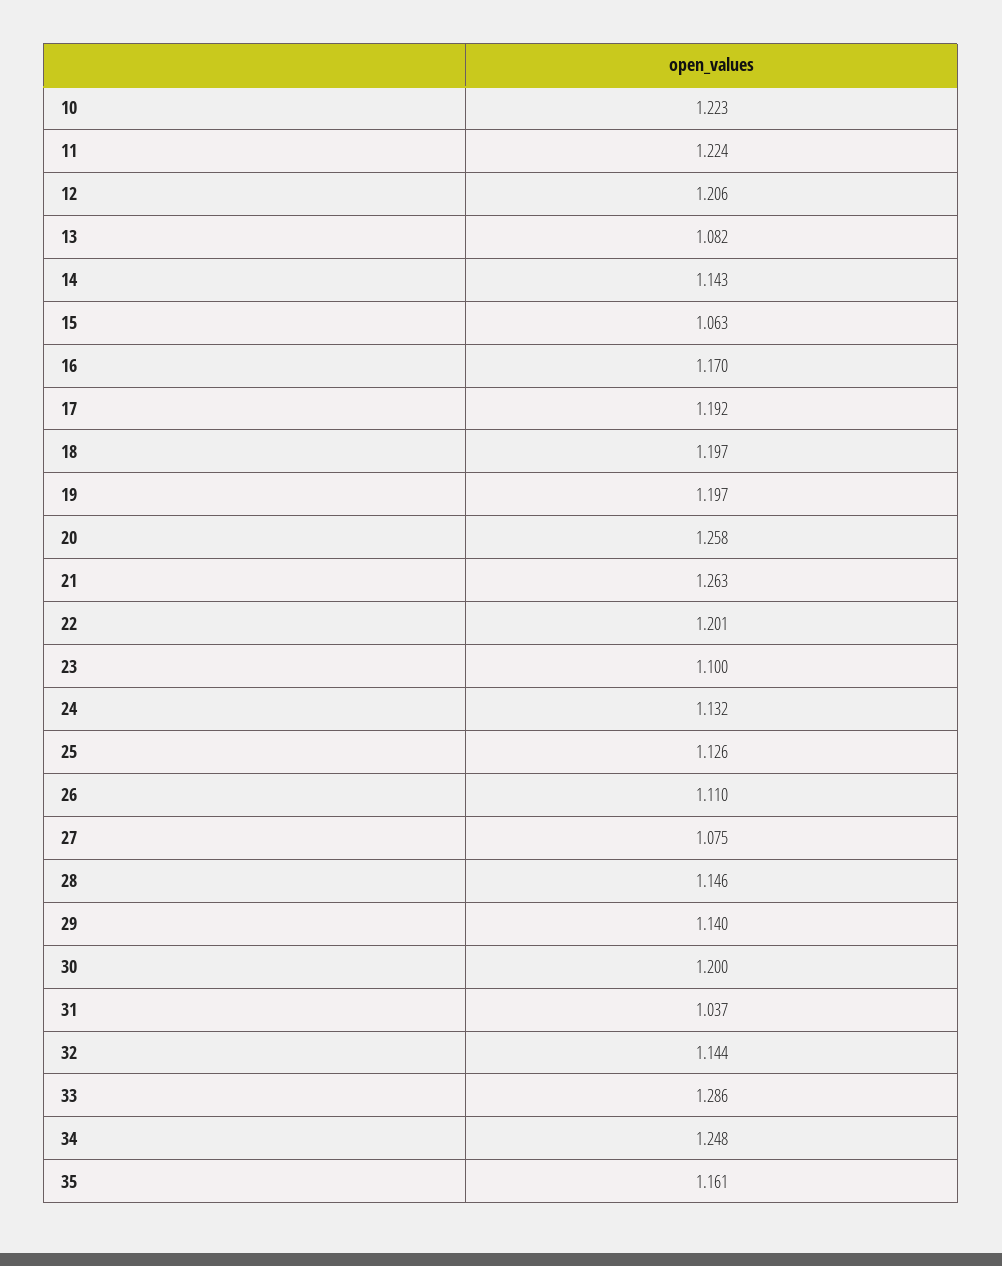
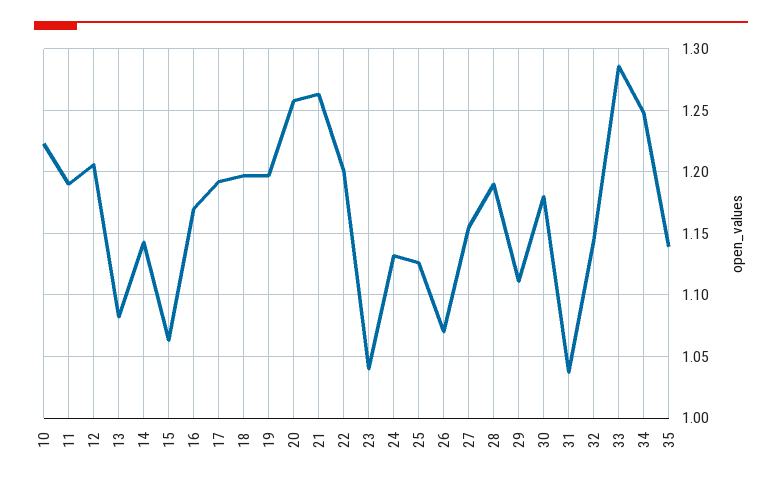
11: 1.224 -> 1.19
23: 1.1 -> 1.04
26: 1.11 -> 1.07
27: 1.075 -> 1.155
28: 1.146 -> 1.19
29: 1.14 -> 1.11
30: 1.2 -> 1.18
35: 1.161 -> 1.14

